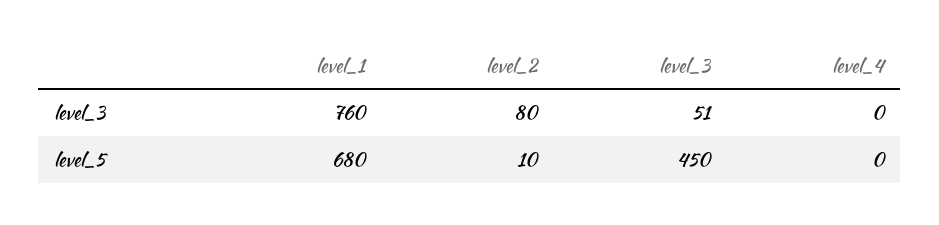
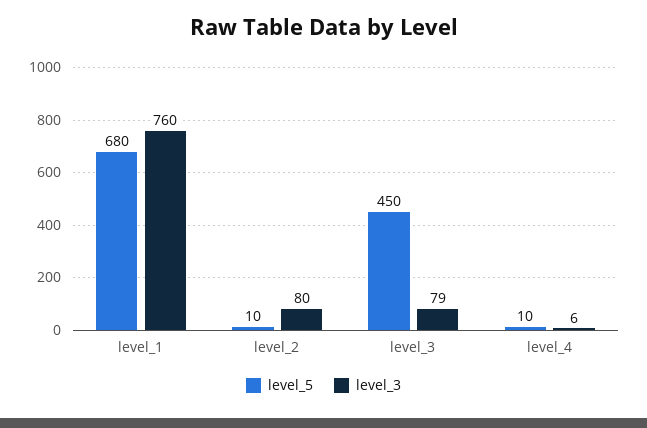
level_3, level_3: 51 -> 79
level_3, level_4: 0 -> 6
level_5, level_4: 0 -> 10

